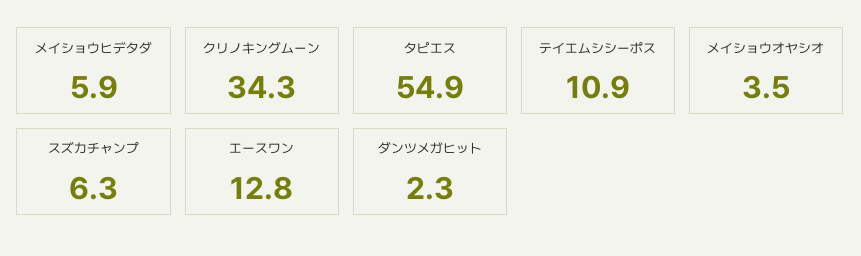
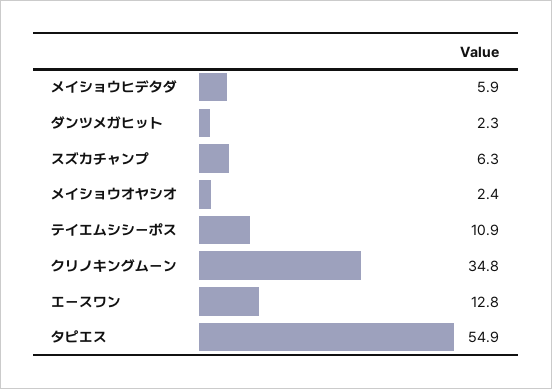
クリノキングムーン: 34.3 -> 34.8
メイショウオヤシオ: 3.5 -> 2.4

